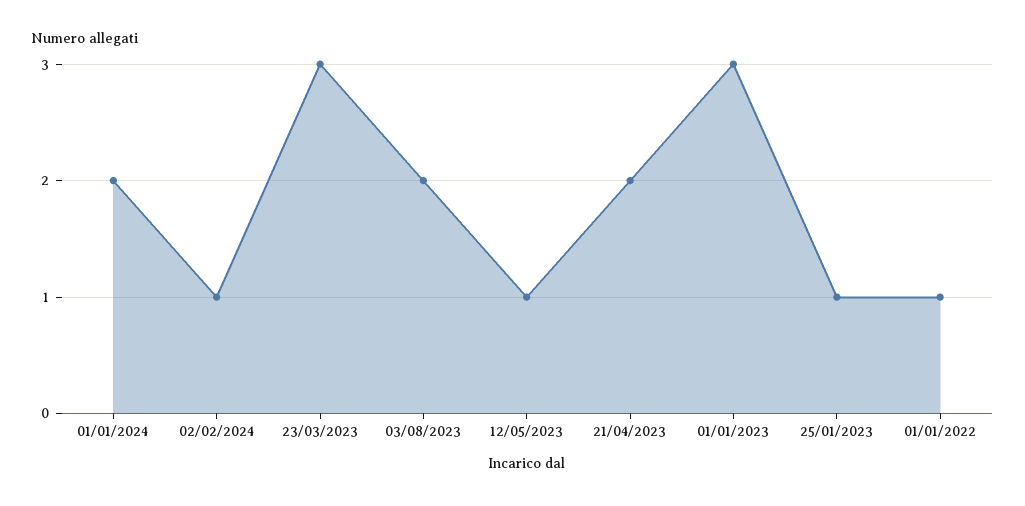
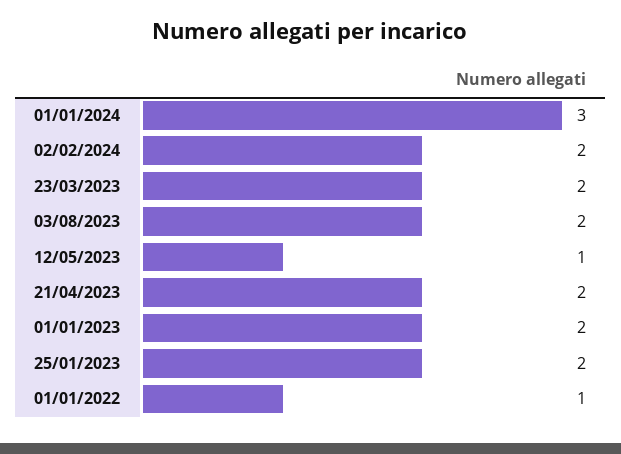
01/01/2024: 2 -> 3
02/02/2024: 1 -> 2
23/03/2023: 3 -> 2
01/01/2023: 3 -> 2
25/01/2023: 1 -> 2

